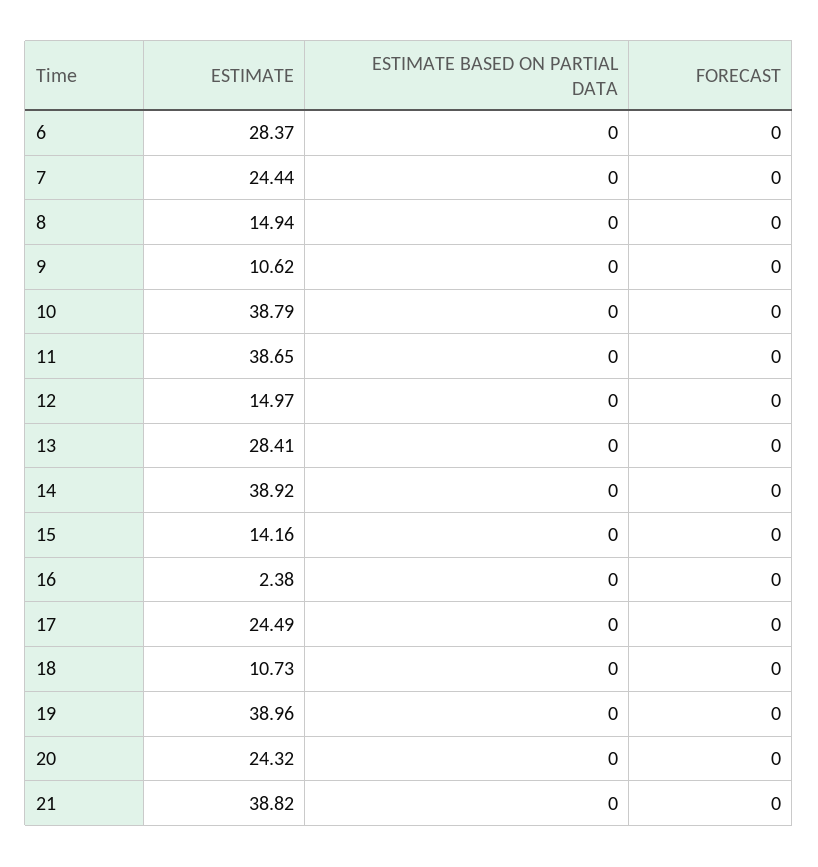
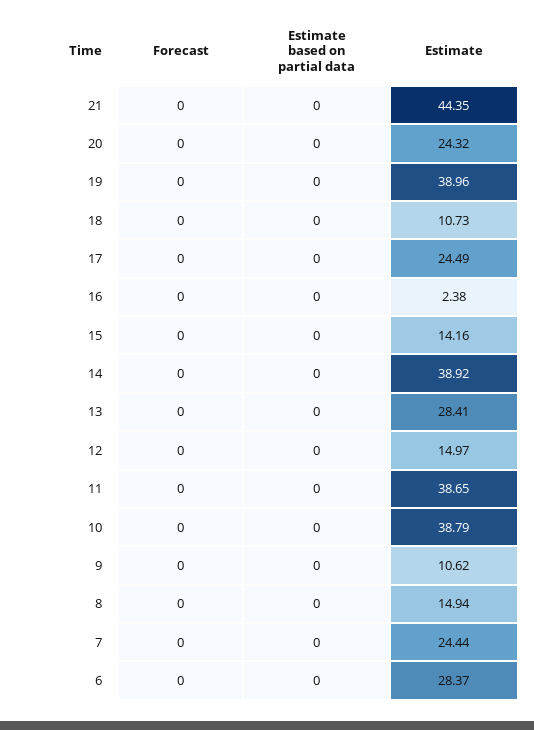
ESTIMATE, 21: 38.82 -> 44.35

